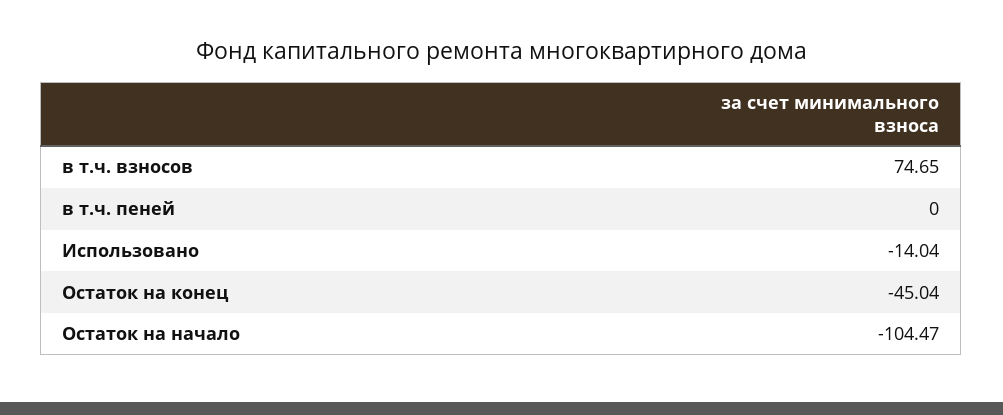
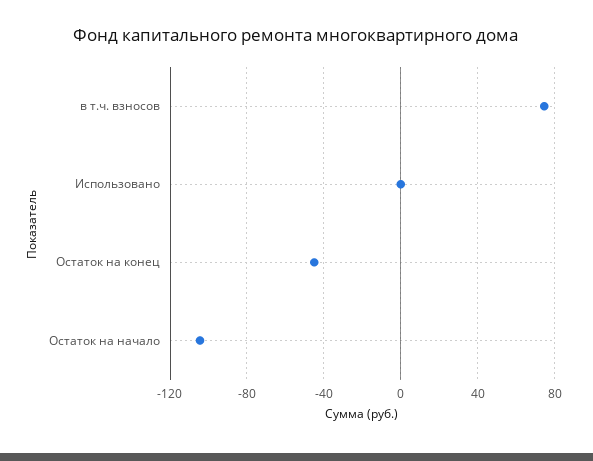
в т.ч. пеней: 0 -> none
Использовано: -14.04 -> 0

